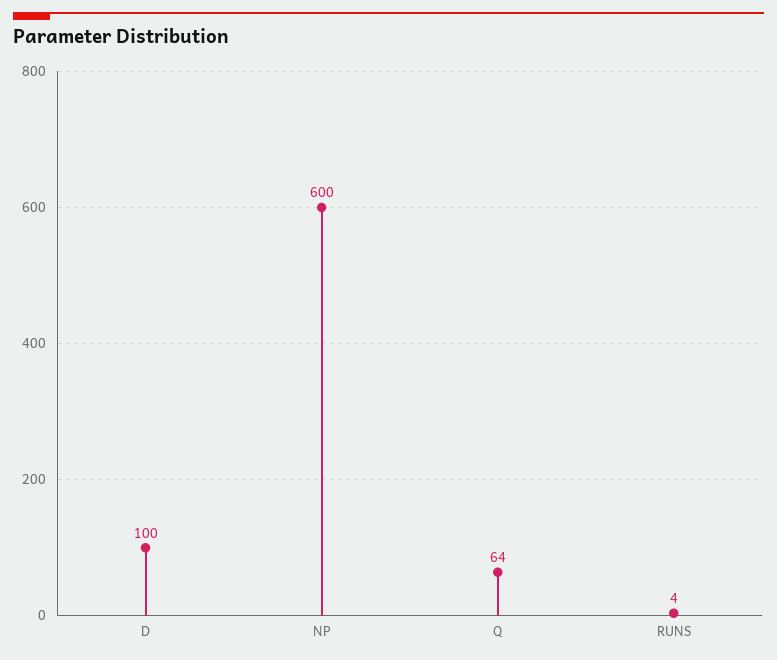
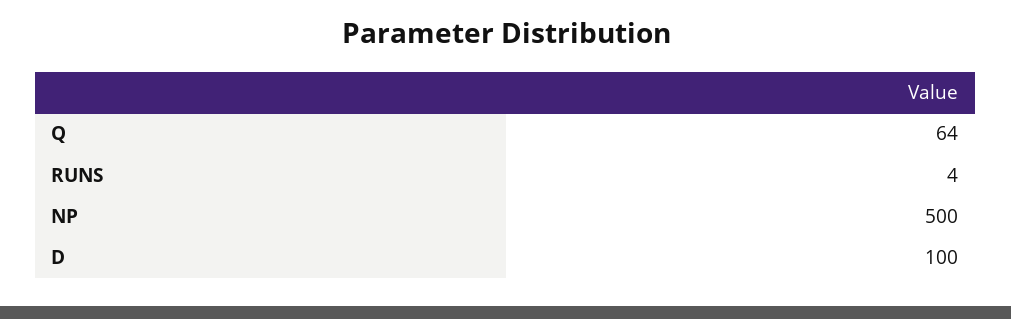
NP: 600 -> 500

